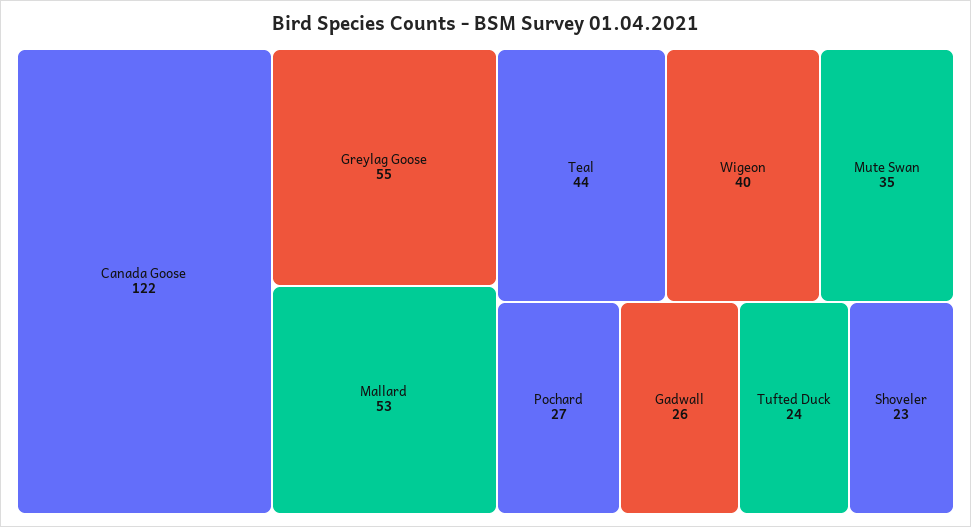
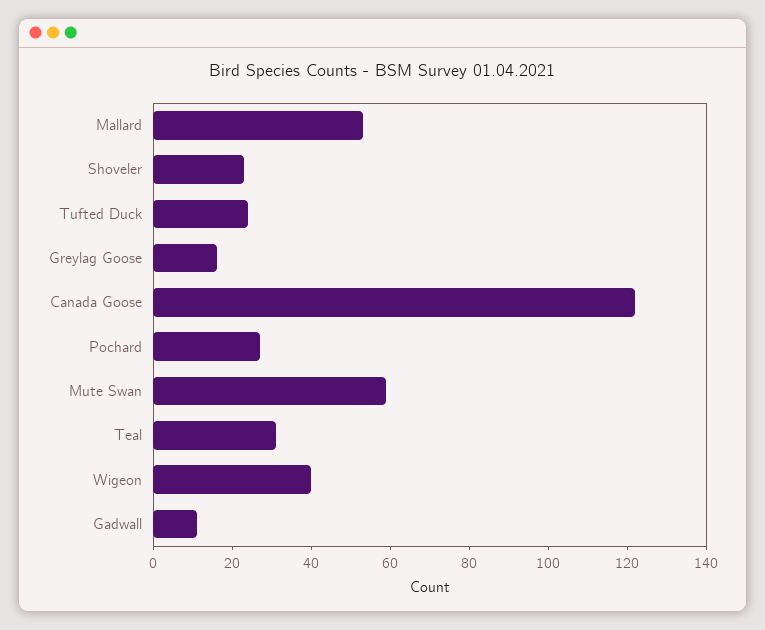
Greylag Goose: 55 -> 15
Teal: 44 -> 30
Mute Swan: 35 -> 60
Gadwall: 26 -> 10

